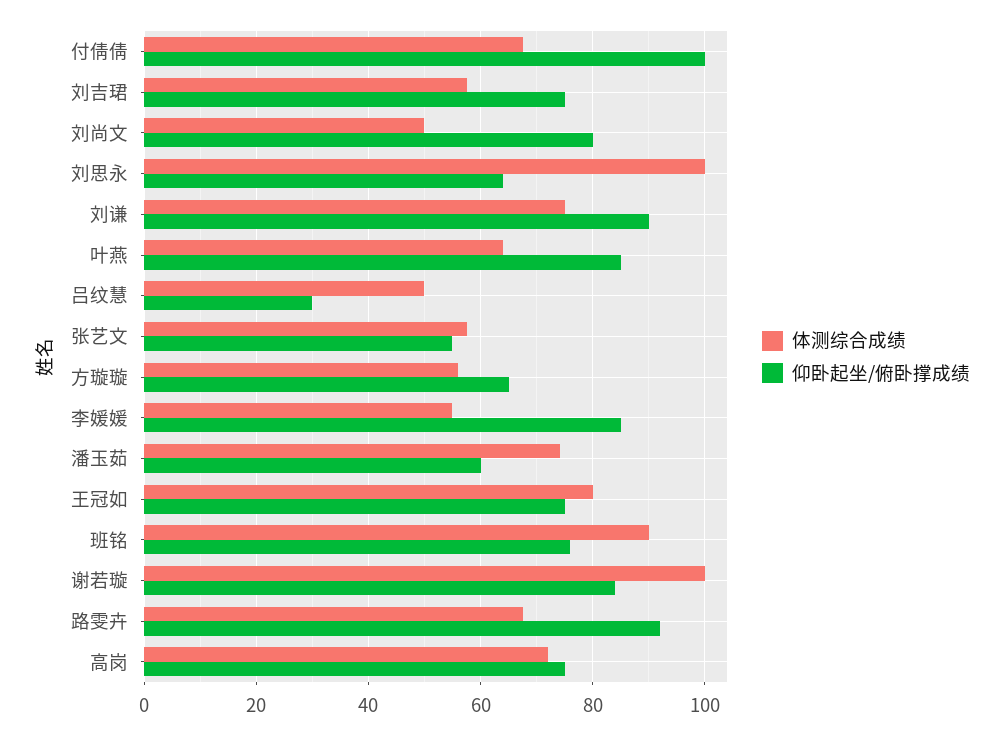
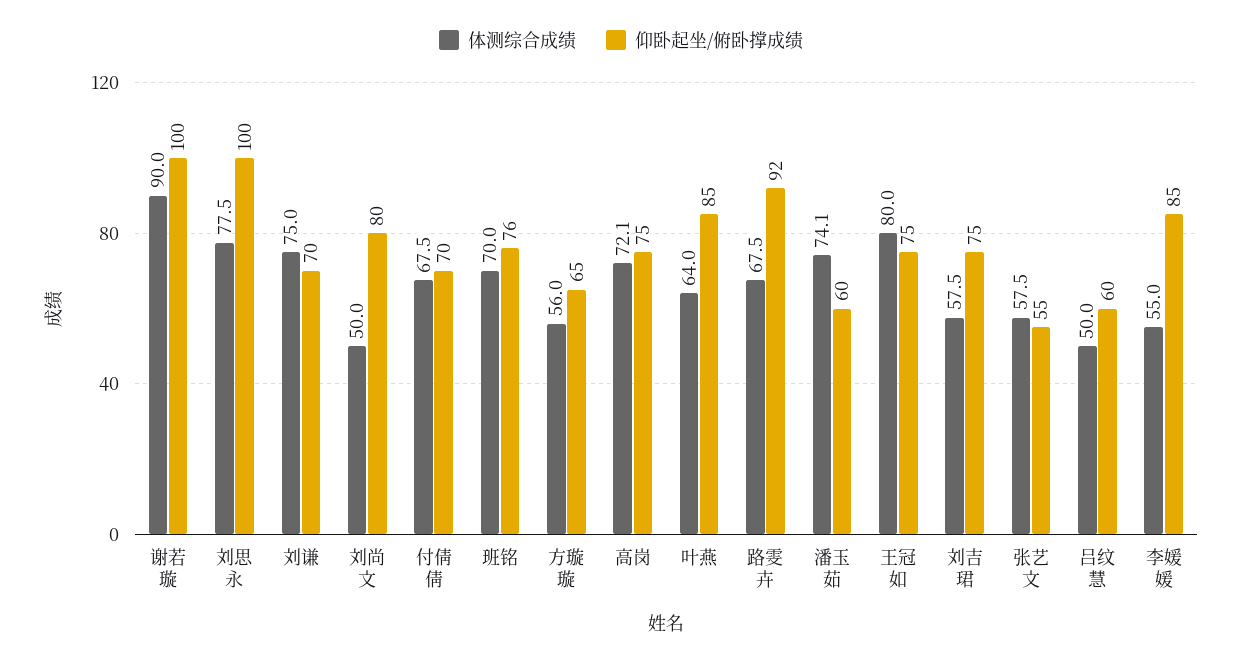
仰卧起坐/俯卧撑成绩, 付倩倩: 100 -> 70
体测综合成绩, 刘思永: 100 -> 77.5
仰卧起坐/俯卧撑成绩, 刘思永: 64 -> 100
仰卧起坐/俯卧撑成绩, 刘谦: 90 -> 70
仰卧起坐/俯卧撑成绩, 吕纹慧: 30 -> 60
体测综合成绩, 班铭: 90 -> 70
体测综合成绩, 谢若璇: 100 -> 90
仰卧起坐/俯卧撑成绩, 谢若璇: 84 -> 100

